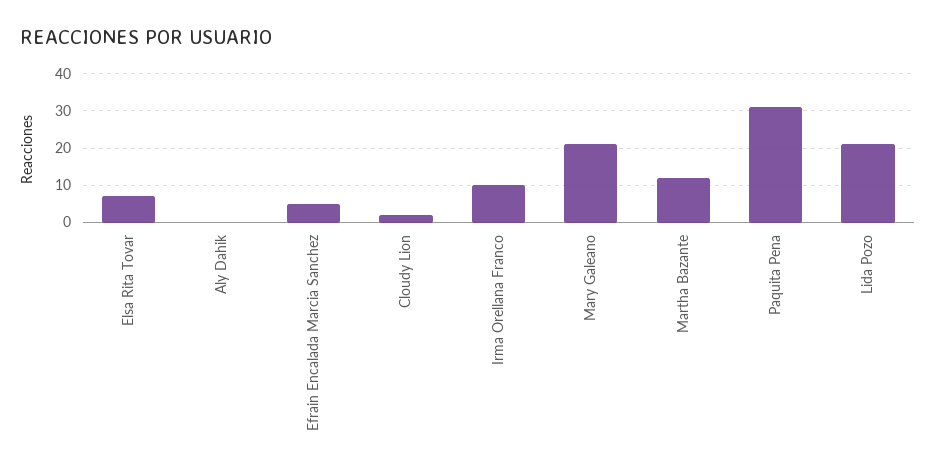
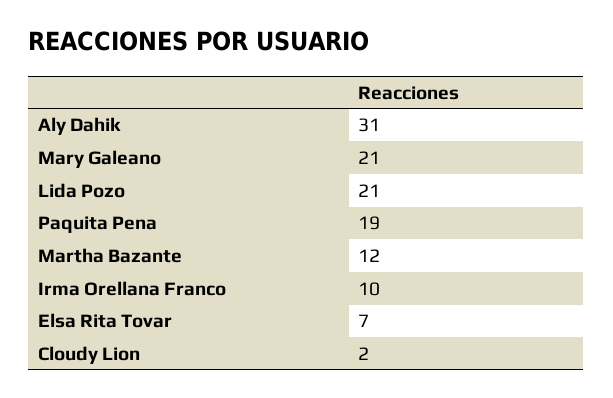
Aly Dahik: 0 -> 31
Efrain Encalada Marcia Sanchez: 5 -> none
Paquita Pena: 30 -> 19

